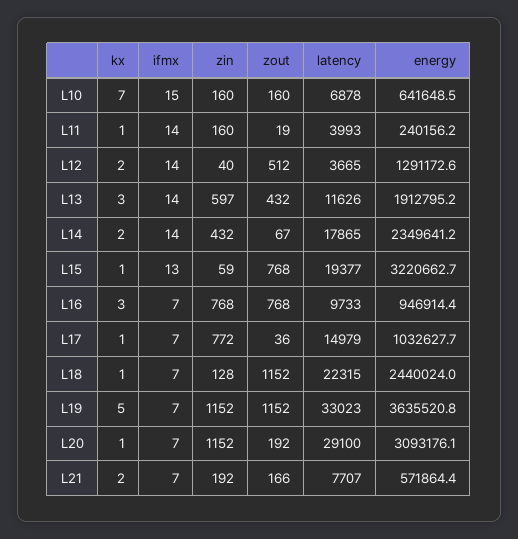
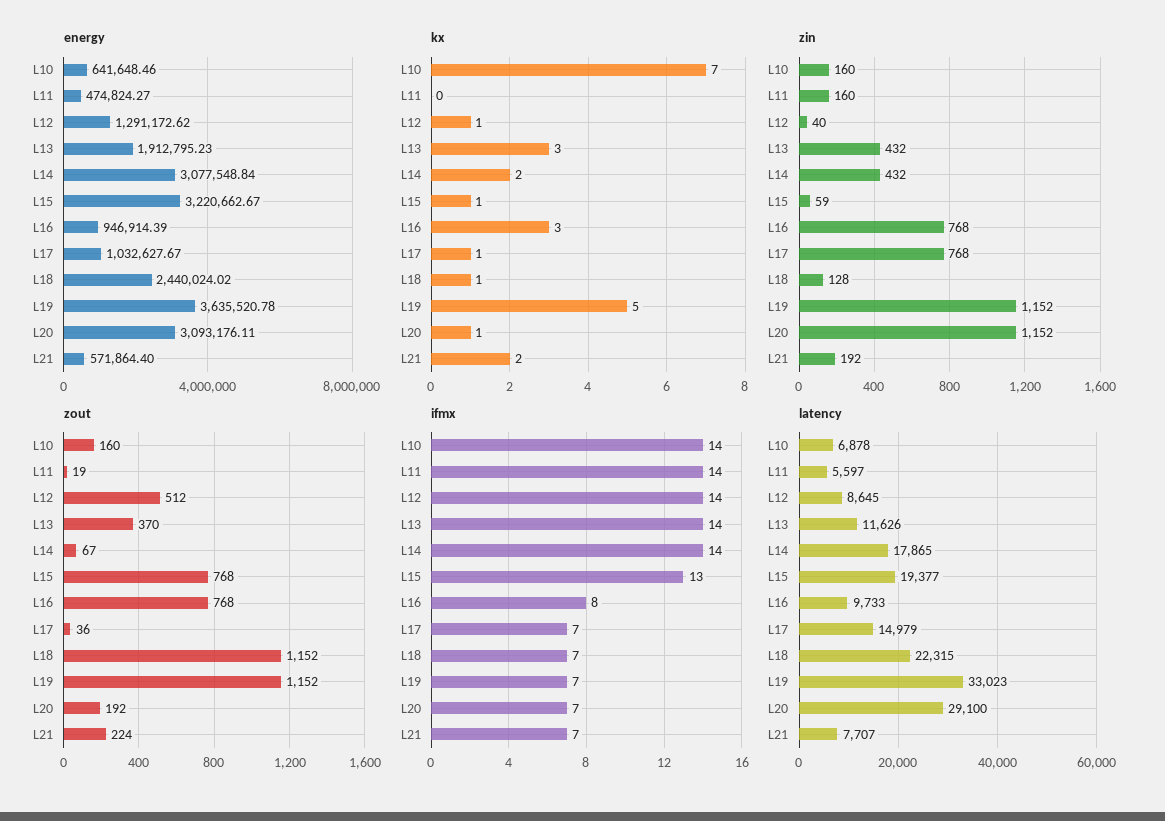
ifmx, L10: 15 -> 14
kx, L11: 1 -> 0
latency, L11: 3993 -> 5597
energy, L11: 240156.2 -> 474824.27
kx, L12: 2 -> 1
latency, L12: 3665 -> 8645
zin, L13: 597 -> 432
zout, L13: 432 -> 370
energy, L14: 2349641.2 -> 3077548.84
ifmx, L16: 7 -> 8
zin, L17: 772 -> 768
zout, L21: 166 -> 224

